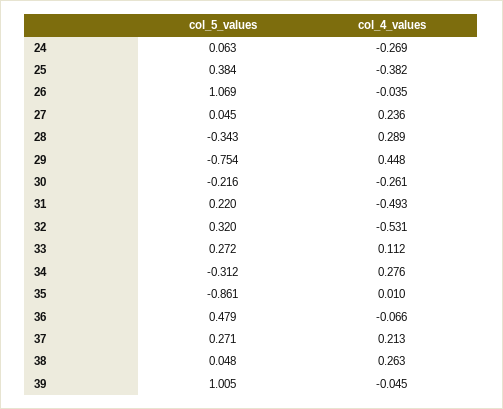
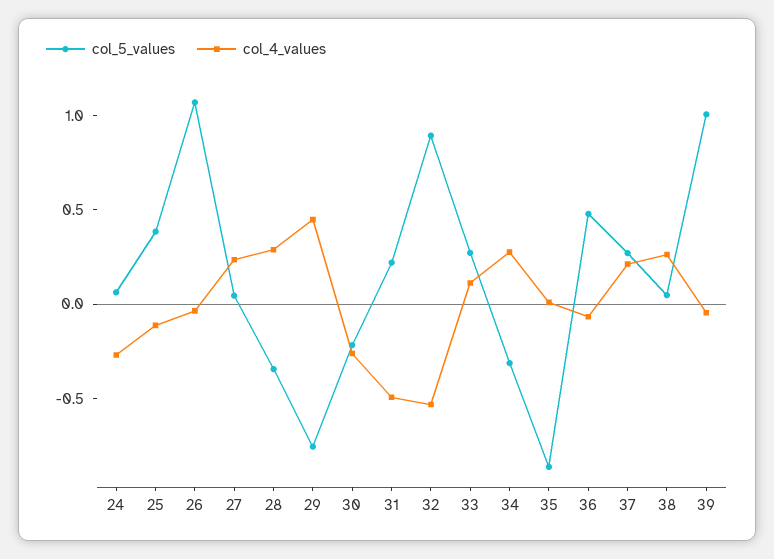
col_4_values, 25: -0.382 -> -0.1
col_5_values, 32: 0.32 -> 0.9

